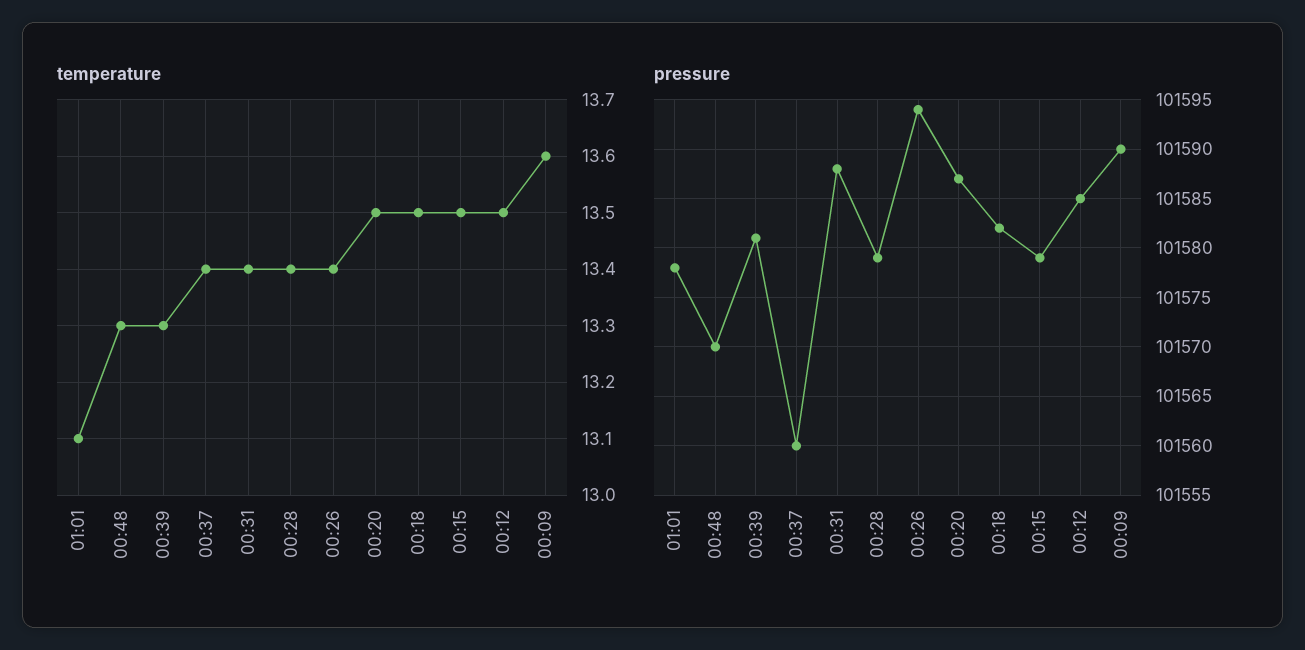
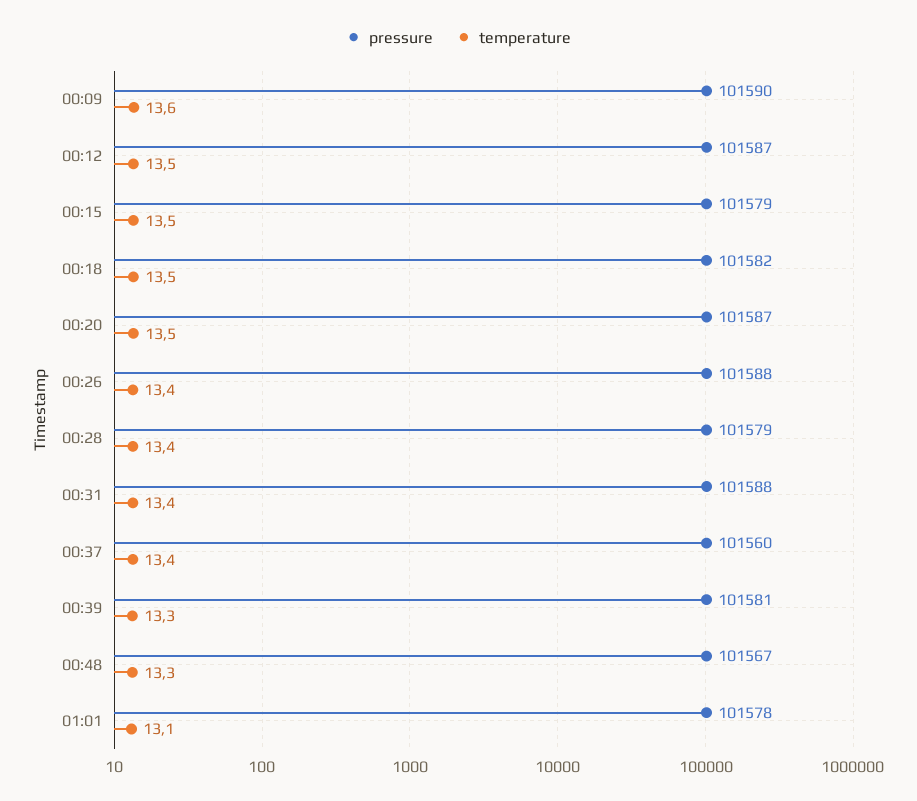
pressure, 00:48: 101570 -> 101567
pressure, 00:26: 101594 -> 101588
pressure, 00:12: 101585 -> 101587

